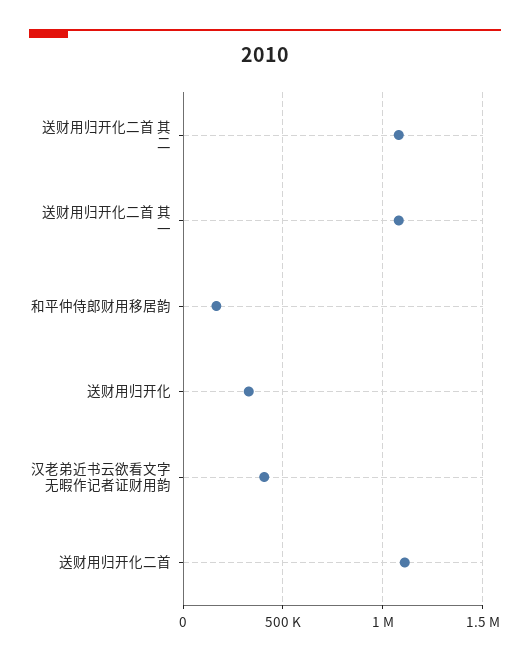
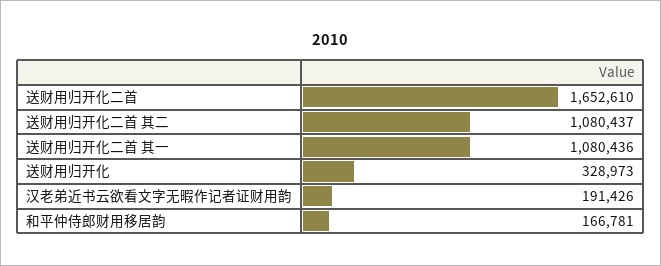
汉老弟近书云欲看文字无暇作记者证财用韵: 400000 -> 191426
送财用归开化二首: 1100000 -> 1652610

